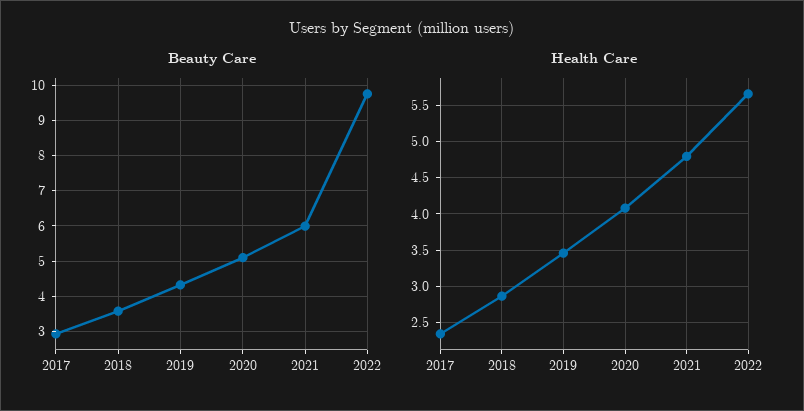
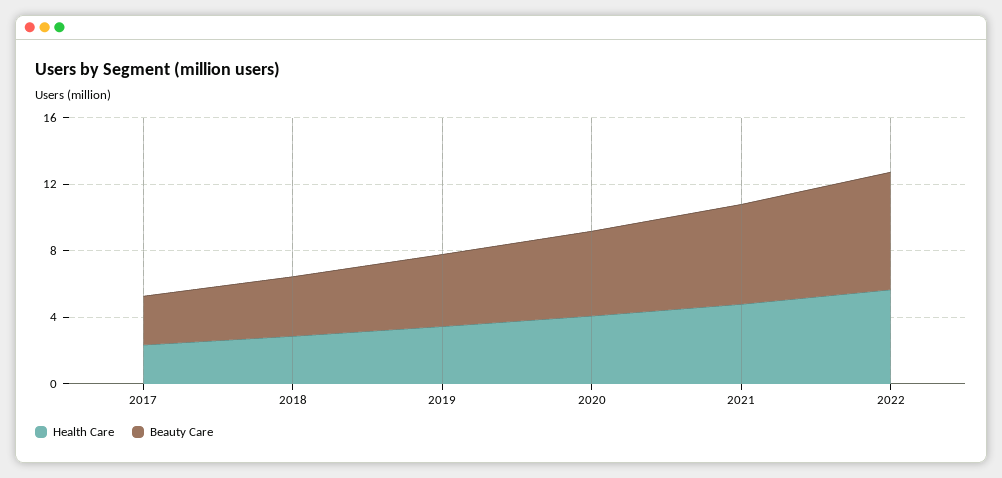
Beauty Care, 2022: 9.8 -> 7

